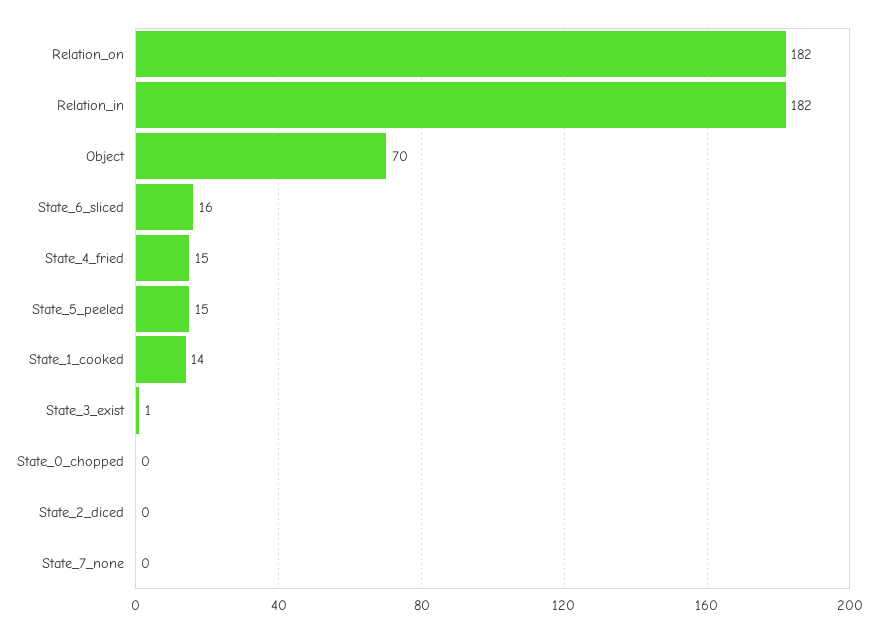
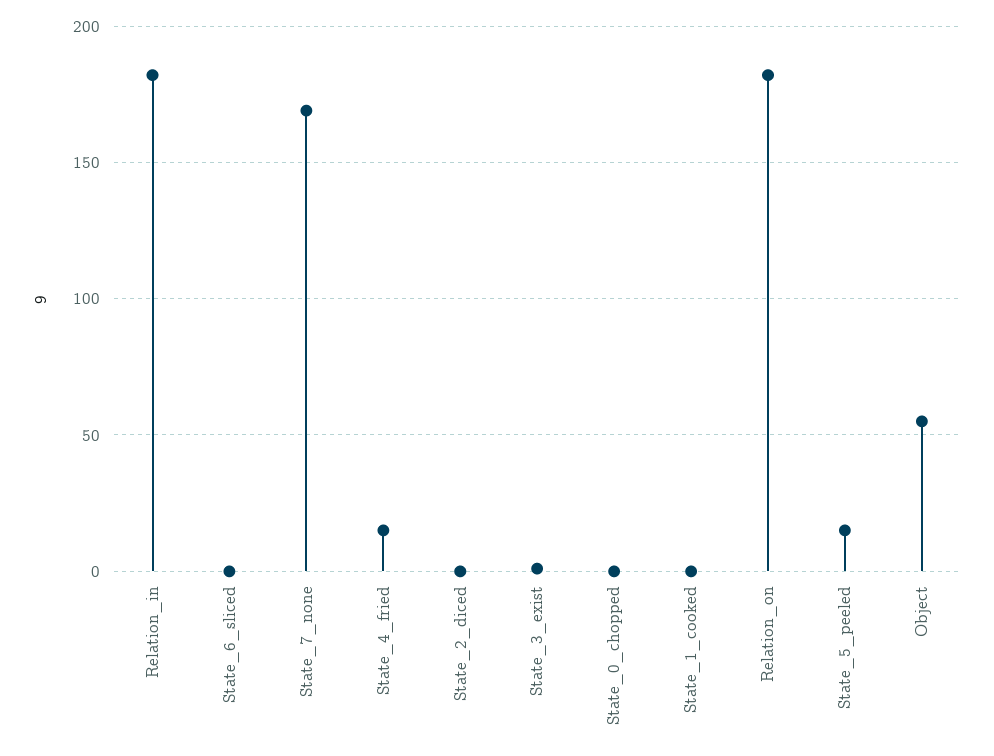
Object: 70 -> 55
State_6_sliced: 16 -> 0
State_1_cooked: 14 -> 0
State_7_none: 0 -> 170

